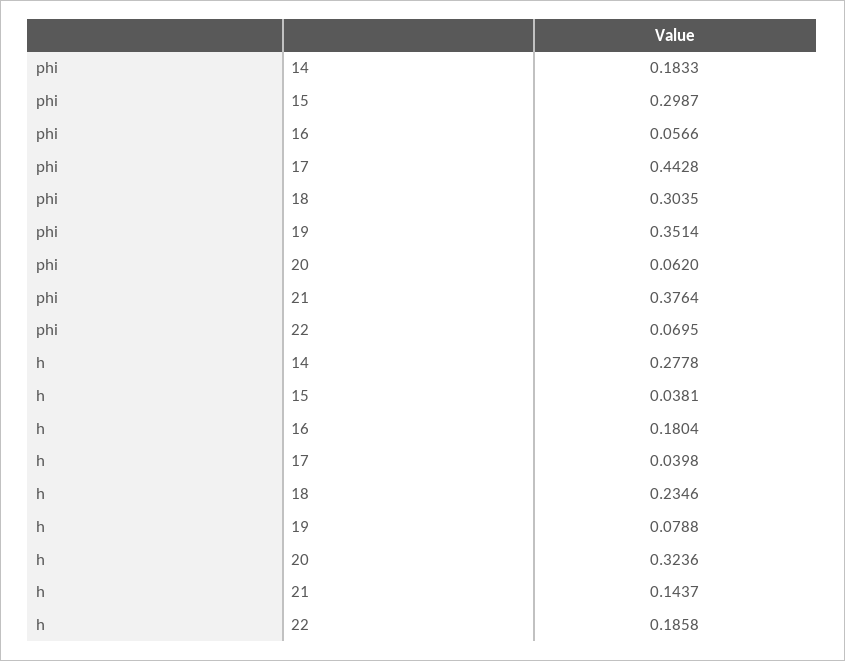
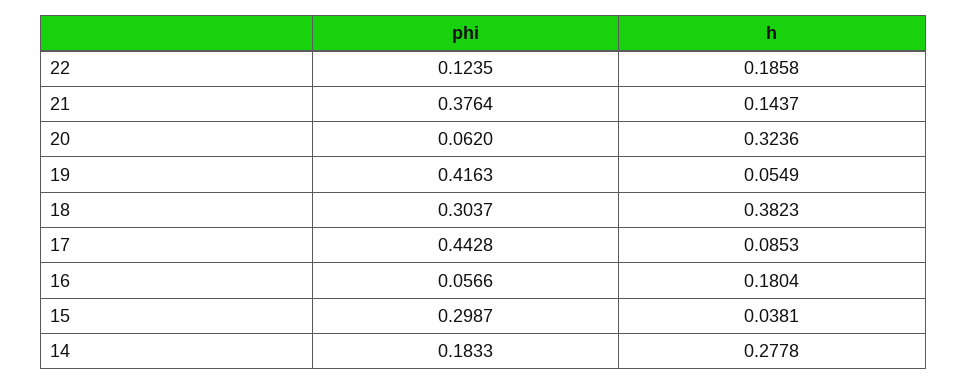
phi, 18: 0.3035 -> 0.3037
phi, 19: 0.3514 -> 0.4163
phi, 22: 0.0695 -> 0.1235
h, 17: 0.0398 -> 0.0853
h, 18: 0.2346 -> 0.3823
h, 19: 0.0788 -> 0.0549

